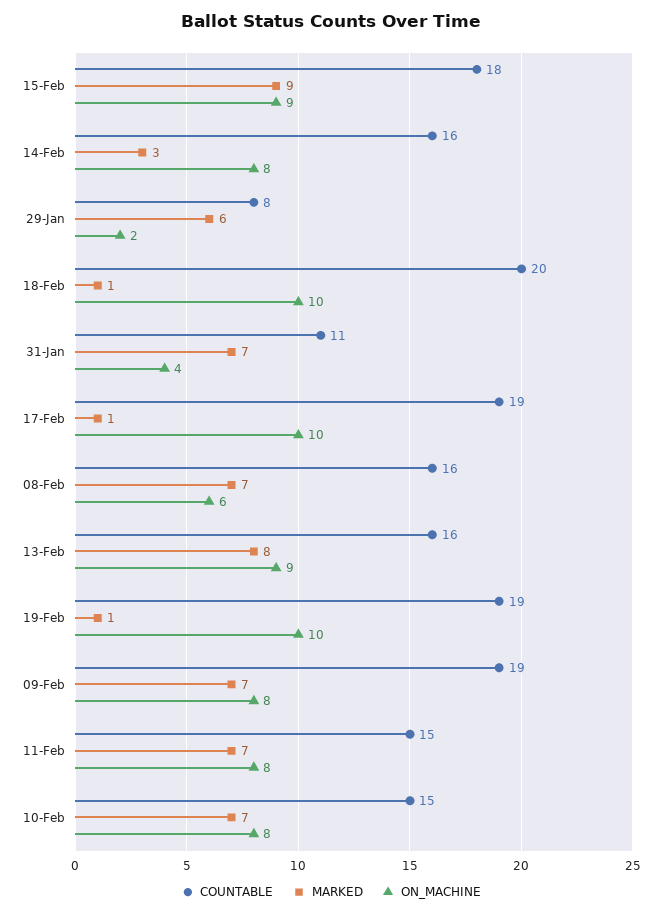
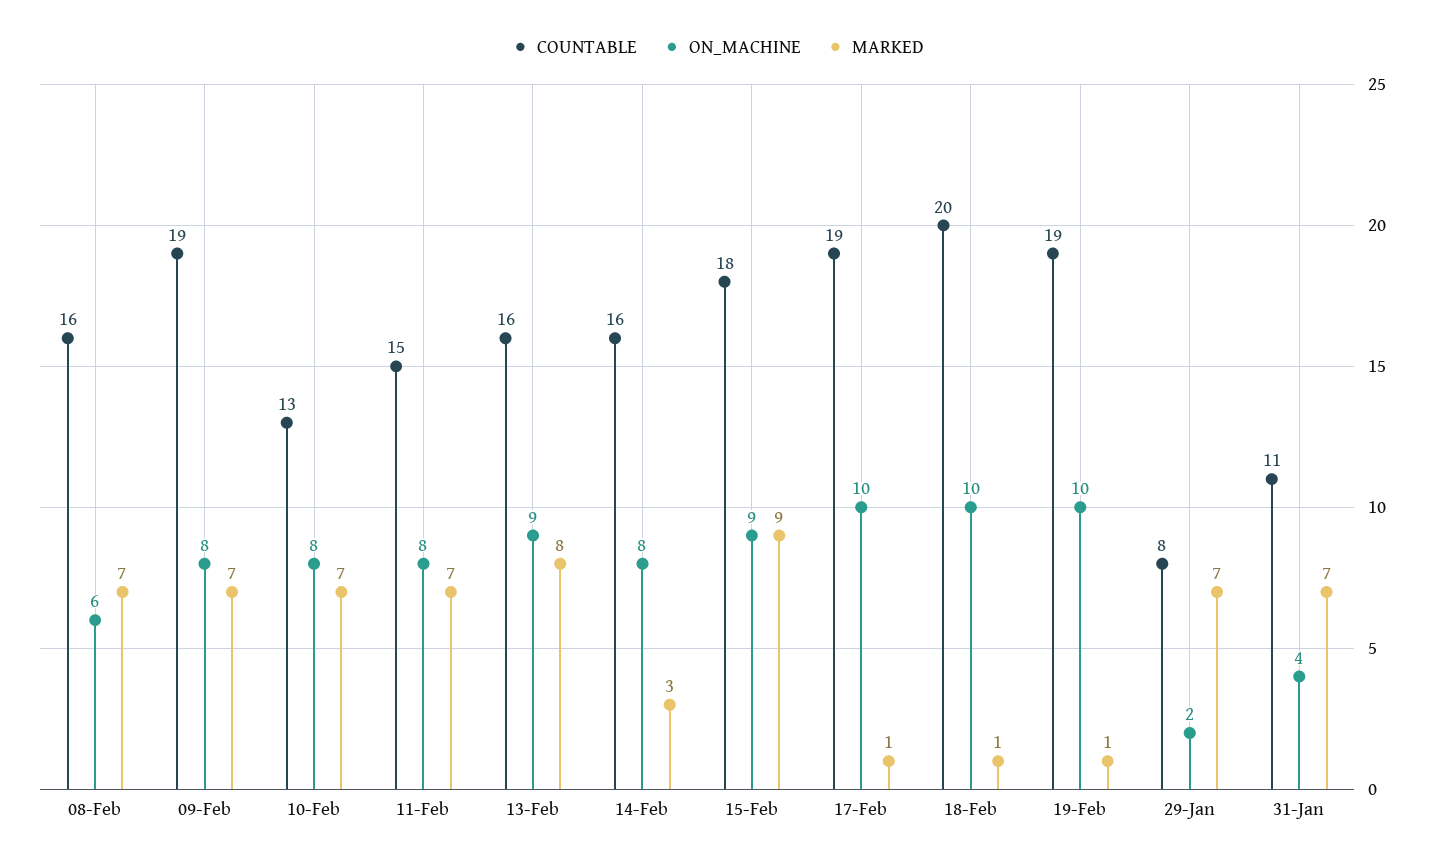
MARKED, 29-Jan: 6 -> 7
COUNTABLE, 10-Feb: 15 -> 13

